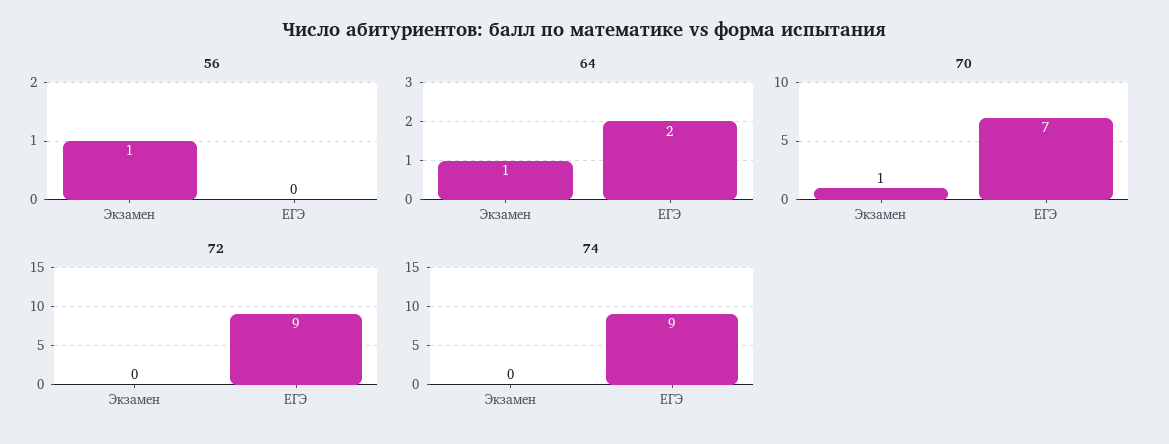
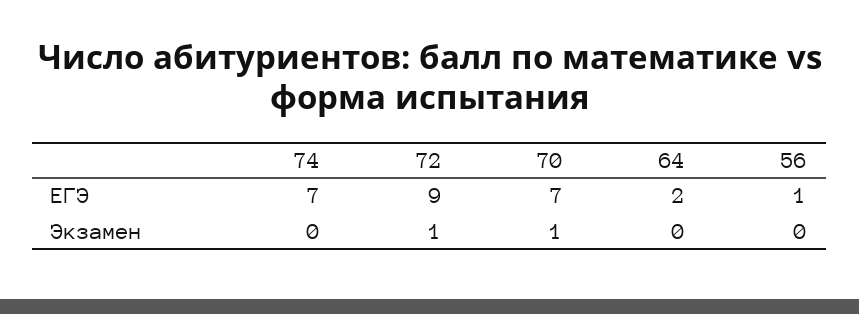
56, Экзамен: 1 -> 0
56, ЕГЭ: 0 -> 1
64, Экзамен: 1 -> 0
72, Экзамен: 0 -> 1
74, ЕГЭ: 9 -> 7

